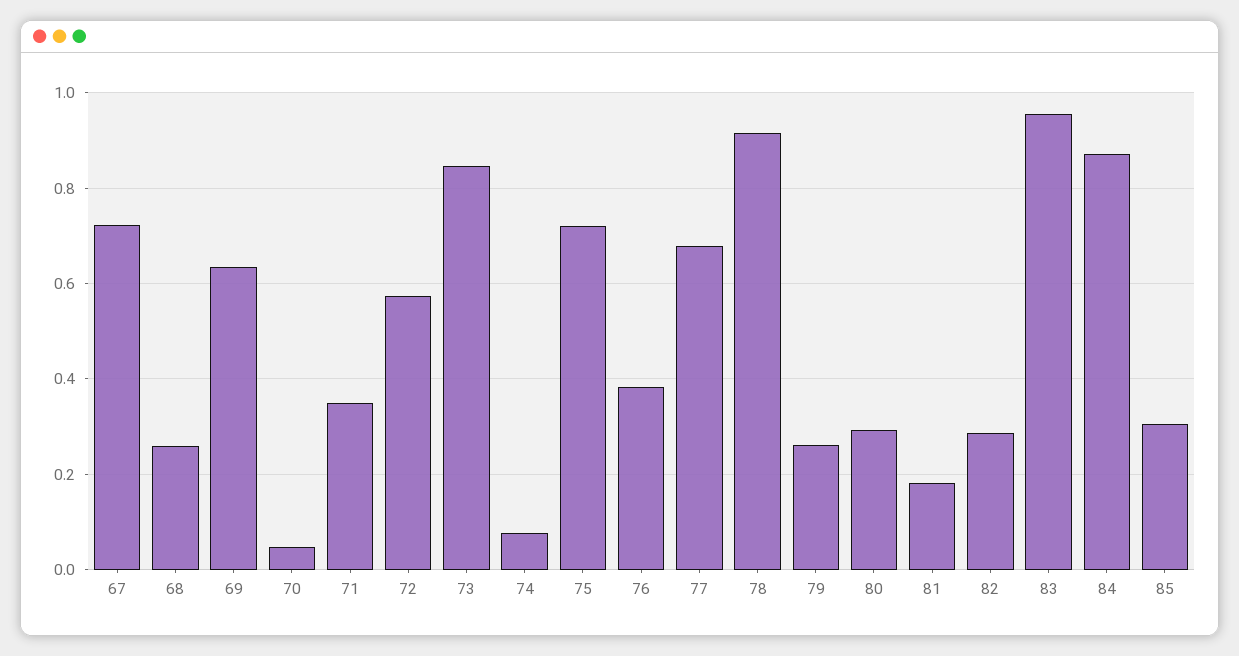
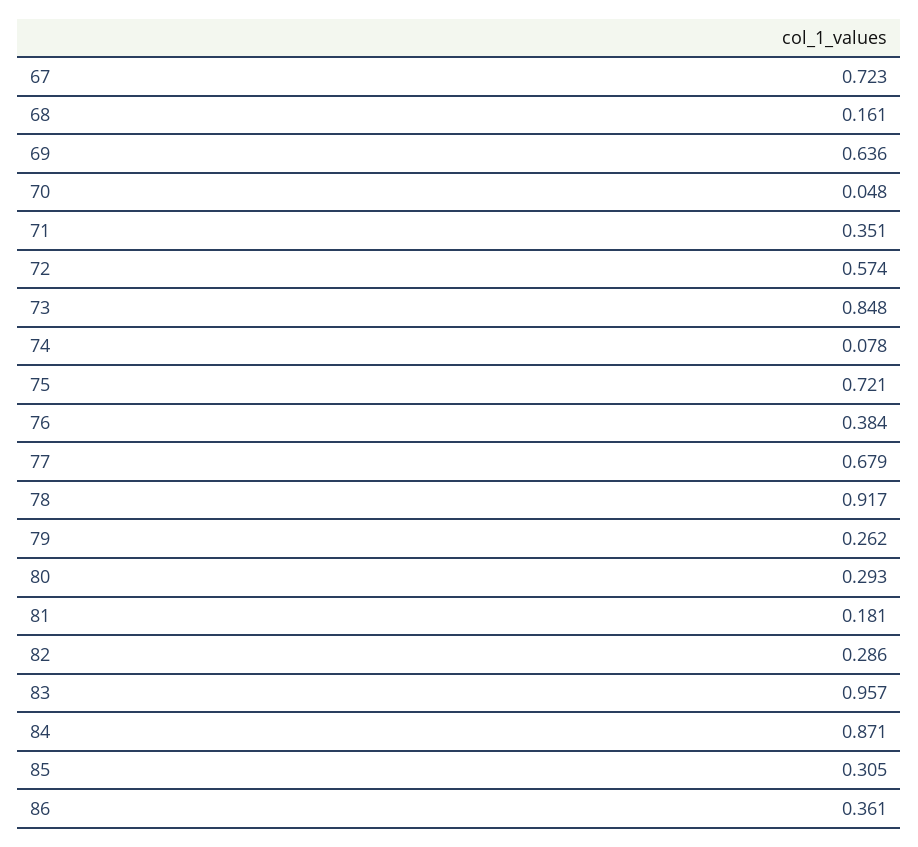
68: 0.26 -> 0.161
86: none -> 0.361

